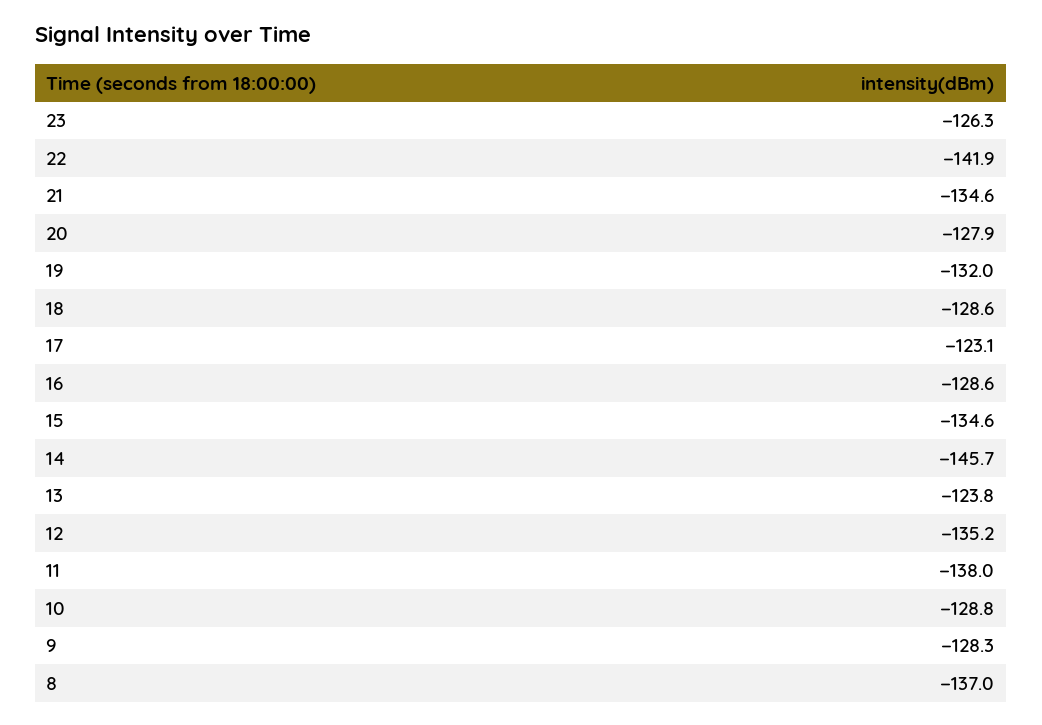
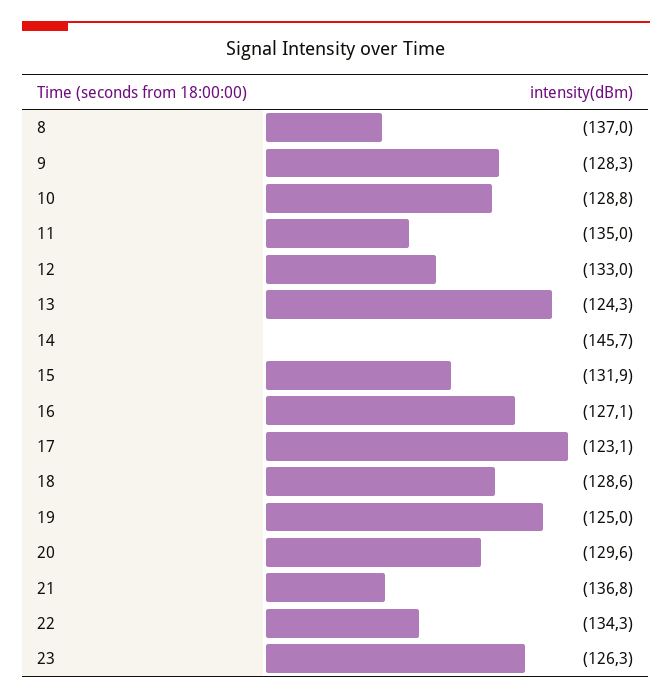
22: -141.9 -> -134.3
21: -134.6 -> -136.8
20: -127.9 -> -129.6
19: -132 -> -125
16: -128.6 -> -127.1
15: -134.6 -> -131.9
13: -123.8 -> -124.3
12: -135.2 -> -133
11: -138 -> -135

